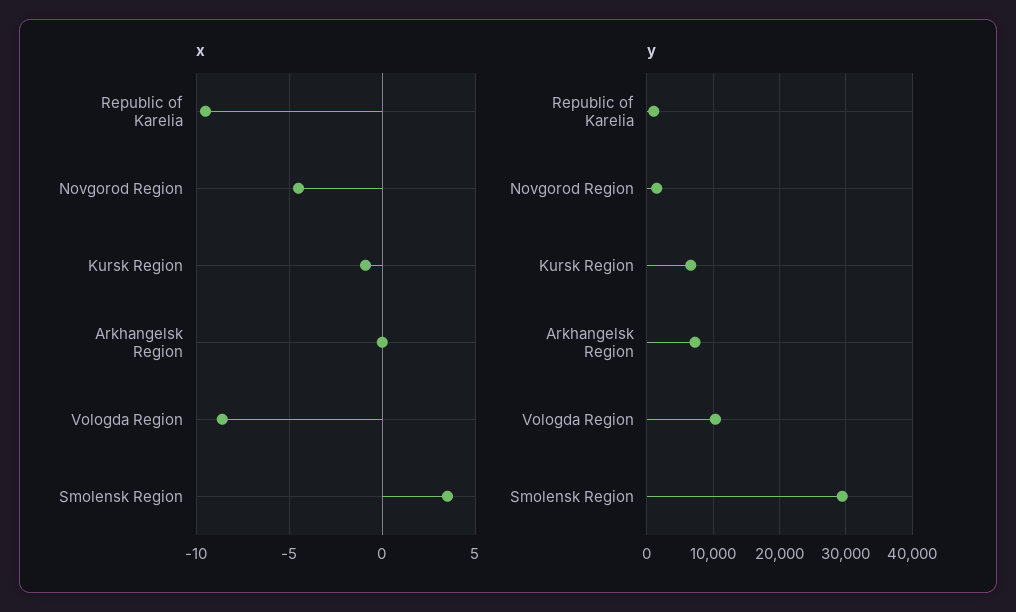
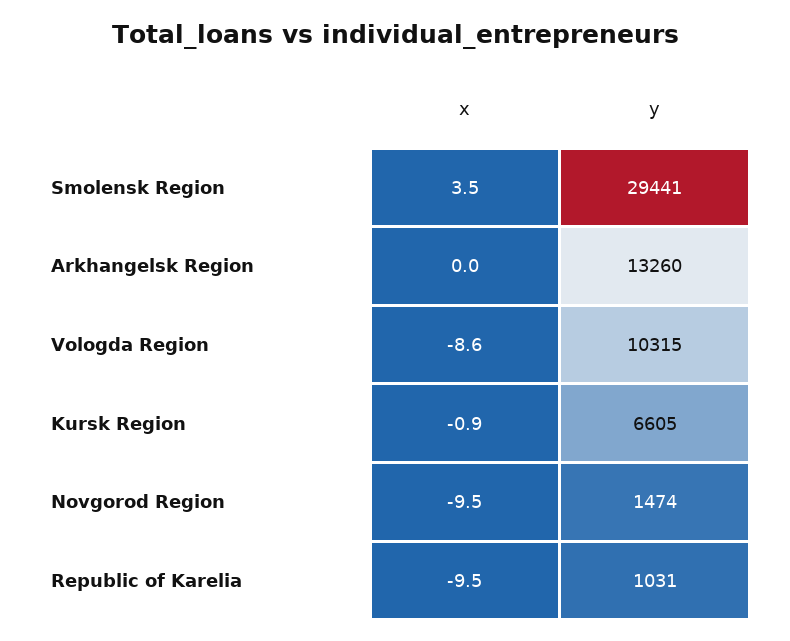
x, Novgorod Region: -4.5 -> -9.5
y, Arkhangelsk Region: 7000 -> 13260

